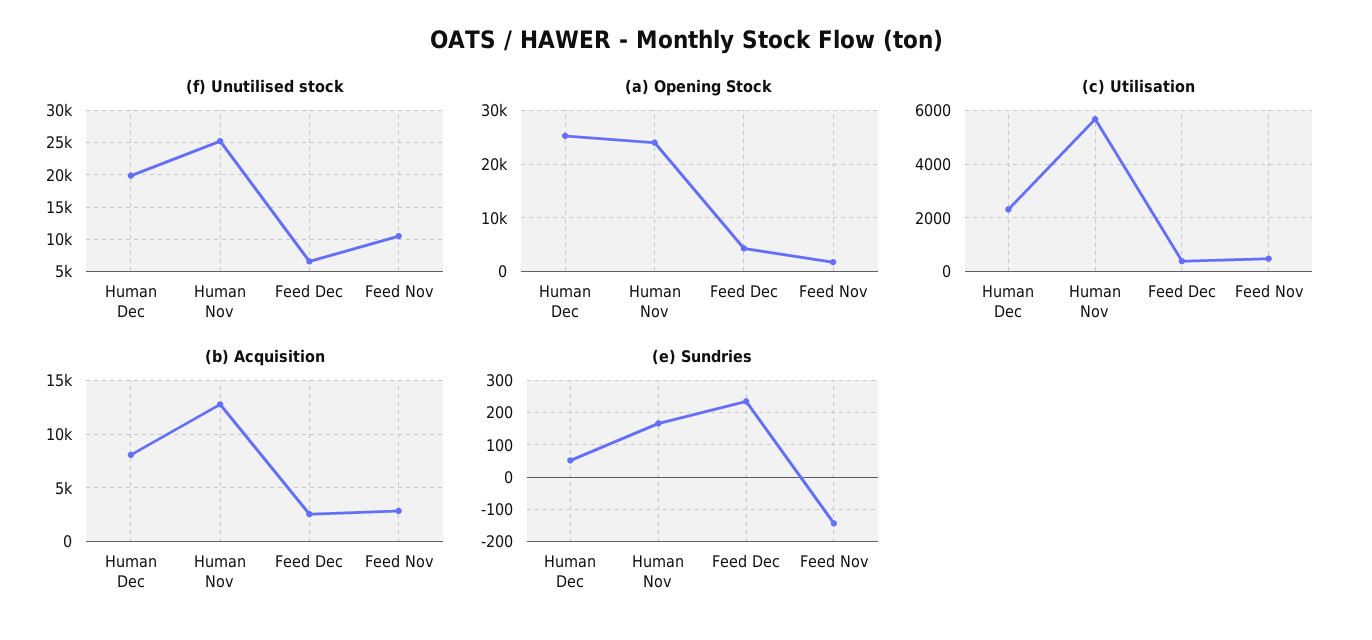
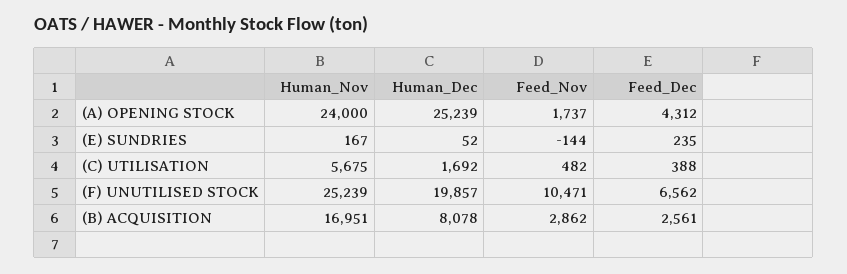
(c) Utilisation, Human Dec: 2250 -> 1692
(b) Acquisition, Human Nov: 13000 -> 16951

